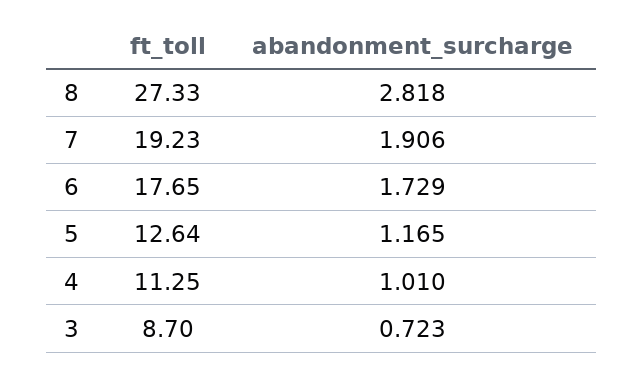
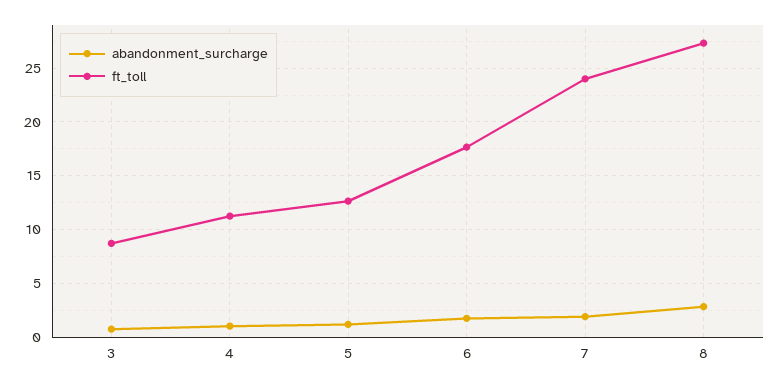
ft_toll, 7: 19.23 -> 24

